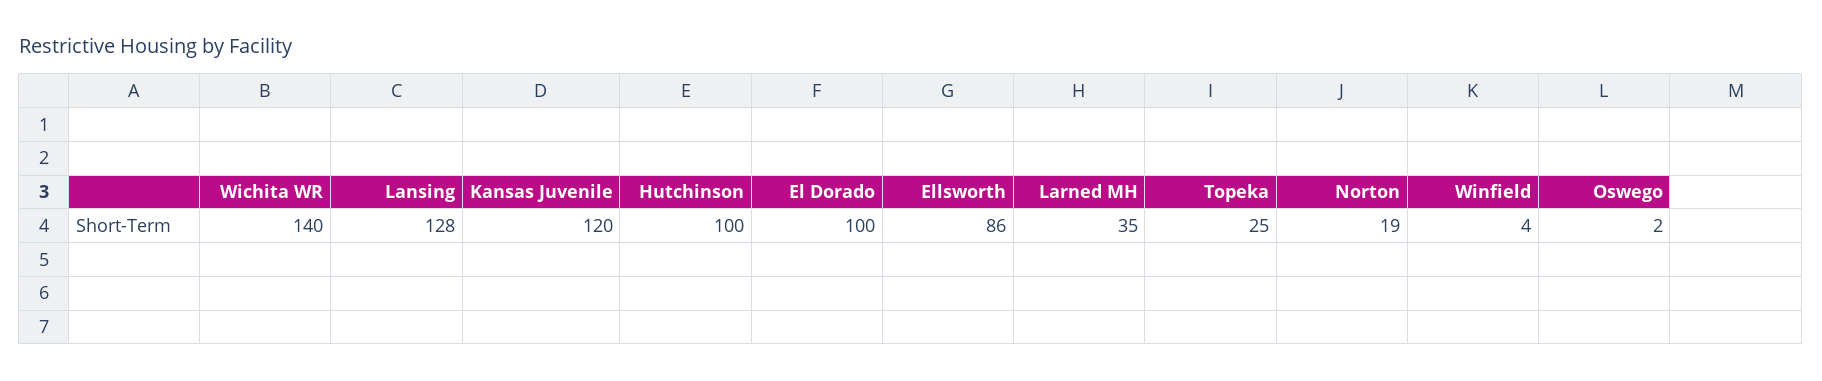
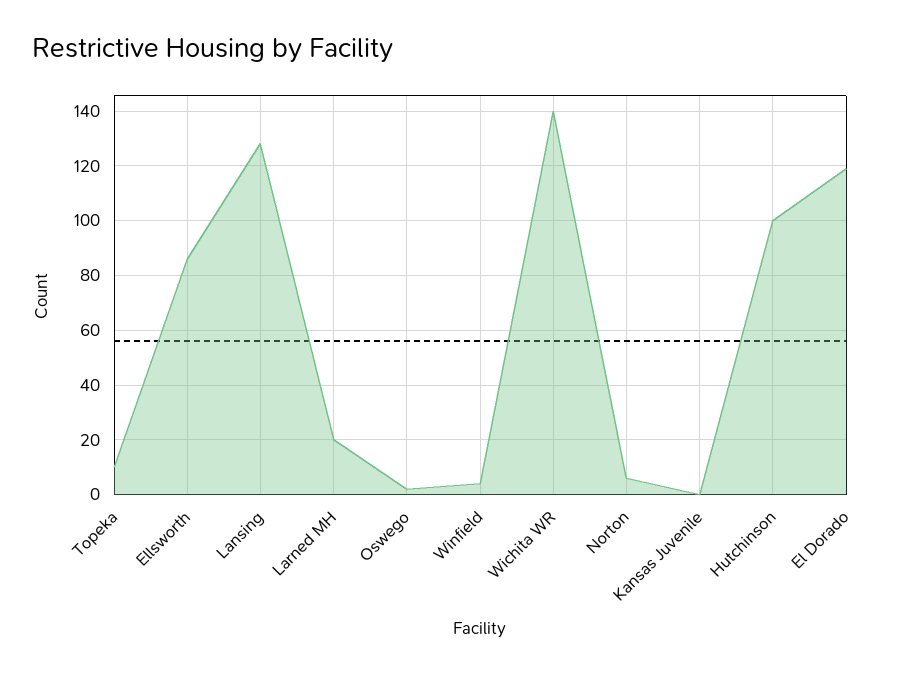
Kansas Juvenile: 120 -> 0
El Dorado: 100 -> 120
Larned MH: 35 -> 20
Topeka: 25 -> 10
Norton: 19 -> 5

